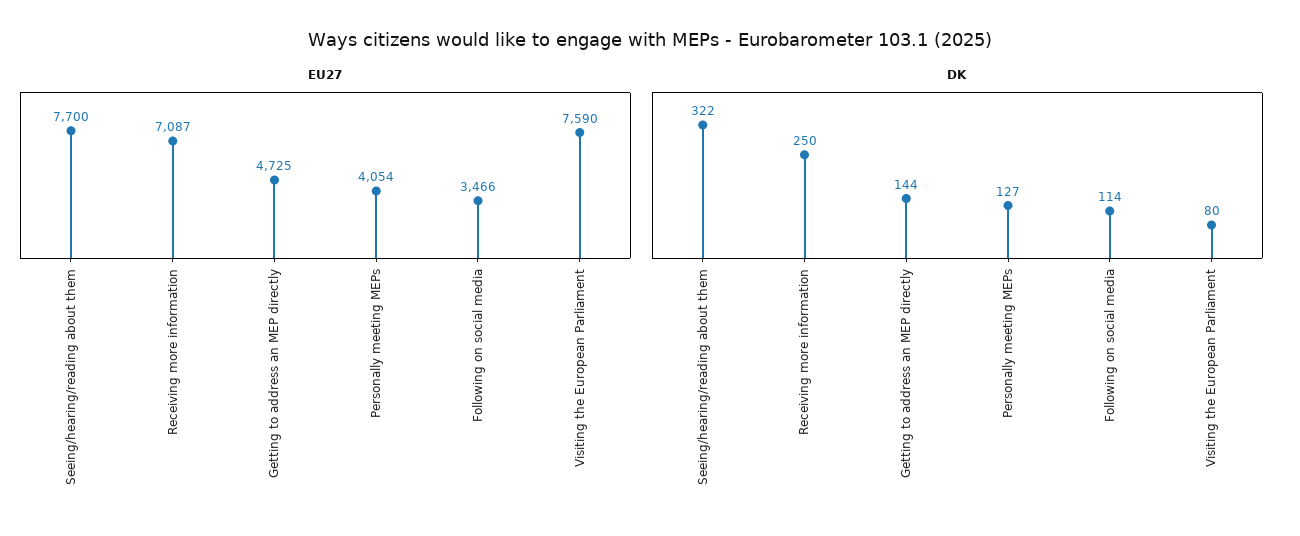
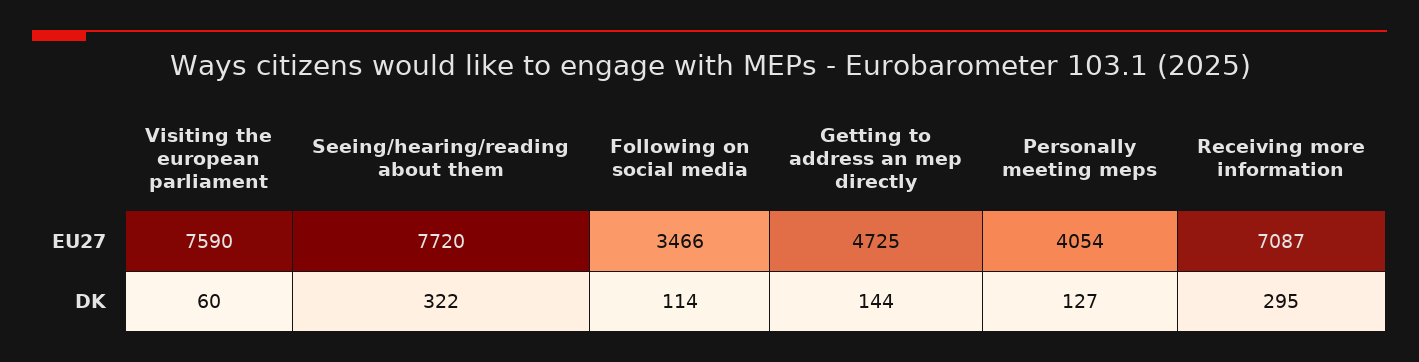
EU27, Seeing/hearing/reading about them: 7700 -> 7720
DK, Receiving more information: 250 -> 295
DK, Visiting the European Parliament: 80 -> 60

